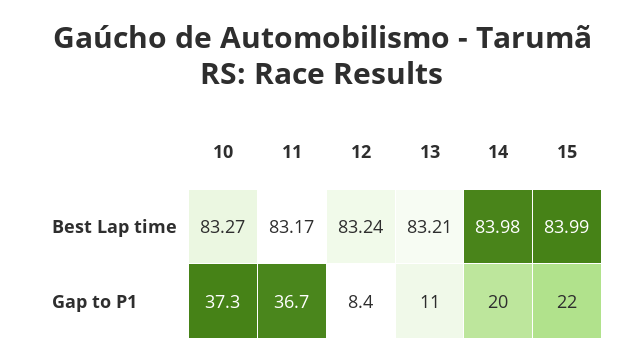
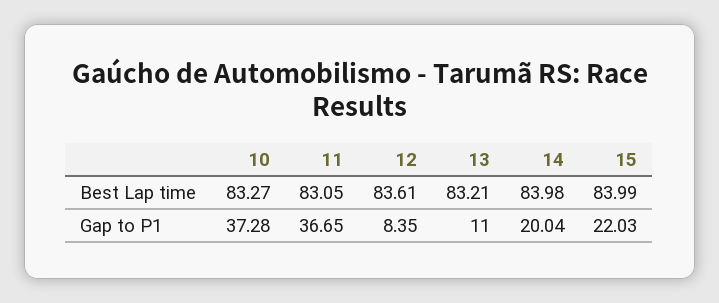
11, Best Lap time: 83.17 -> 83.05
12, Best Lap time: 83.24 -> 83.61

